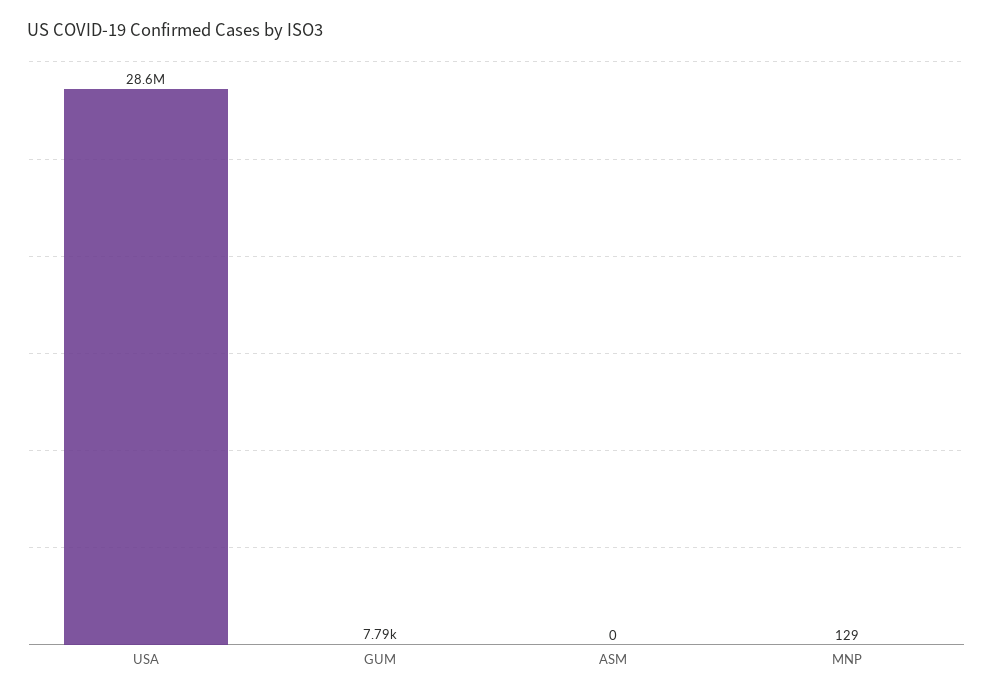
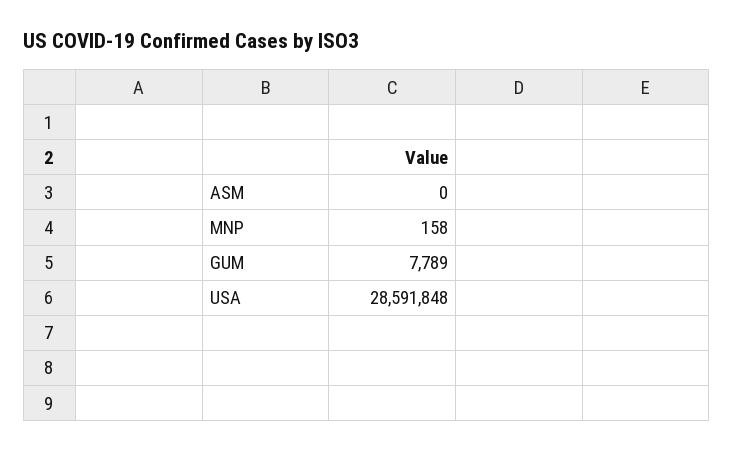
MNP: 129 -> 158

